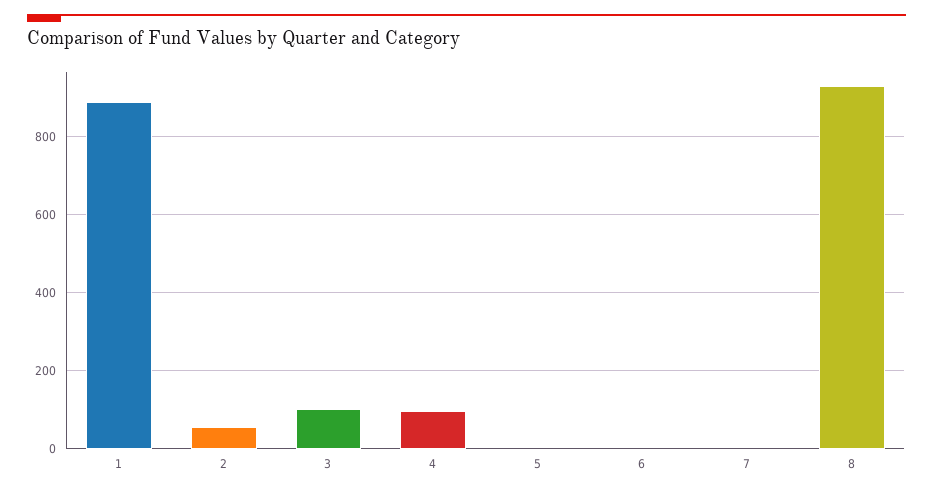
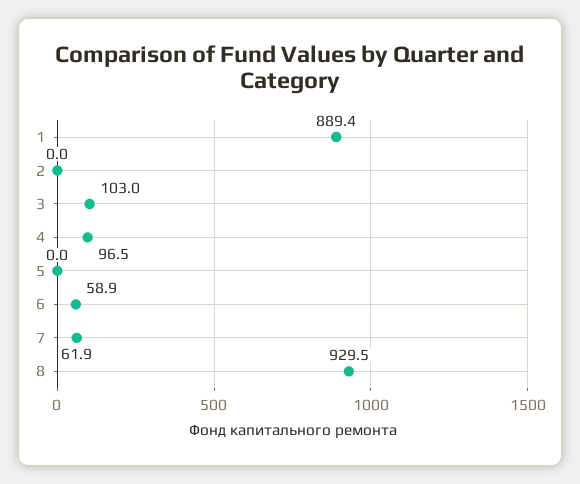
2: 60 -> 0
6: 0 -> 58.9
7: 0 -> 61.9

